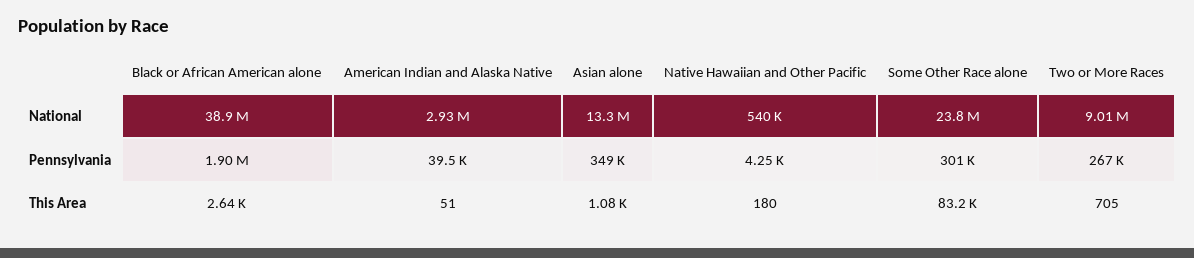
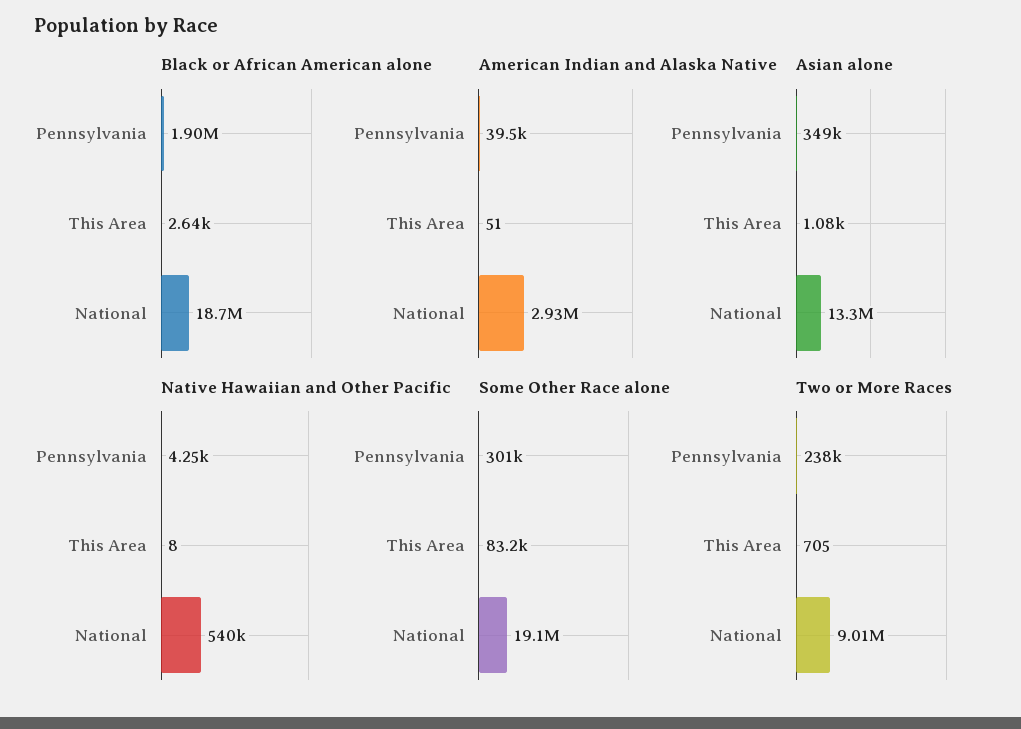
Black or African American alone, National: 38900000 -> 18700000
Some Other Race alone, National: 23800000 -> 19100000
Two or More Races, Pennsylvania: 267000 -> 238000
Native Hawaiian and Other Pacific, This Area: 180 -> 8

